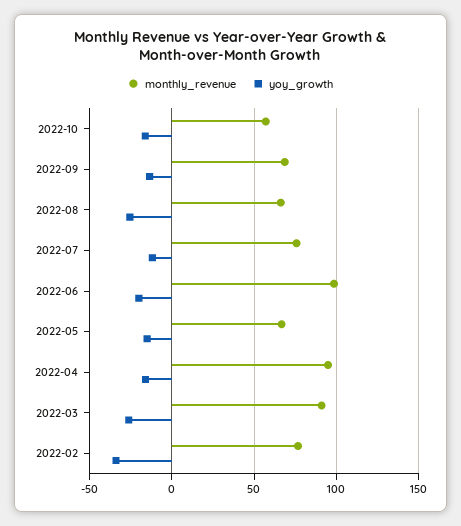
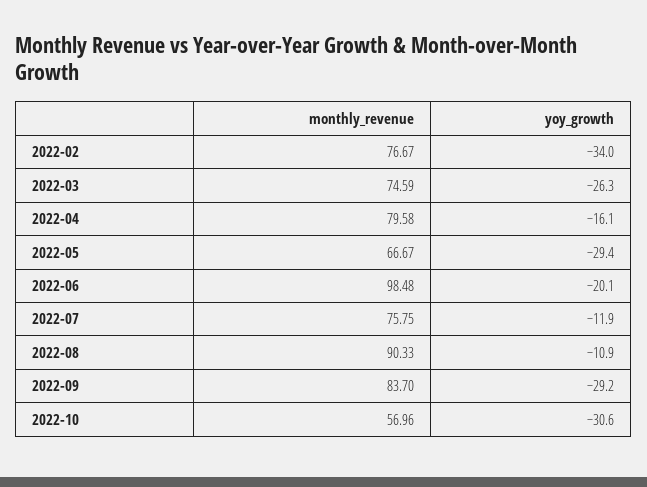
yoy_growth, 2022-10: -15 -> -30.6
monthly_revenue, 2022-09: 70 -> 83.7
yoy_growth, 2022-09: -15 -> -29.2
monthly_revenue, 2022-08: 65 -> 90.33
yoy_growth, 2022-08: -25 -> -10.9
yoy_growth, 2022-05: -15 -> -29.4
monthly_revenue, 2022-04: 95 -> 79.58
monthly_revenue, 2022-03: 90 -> 74.59

